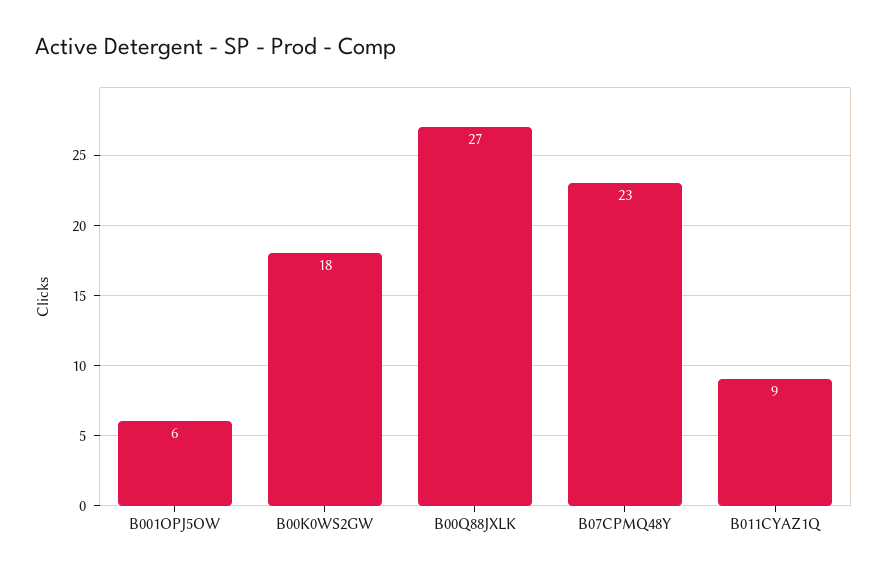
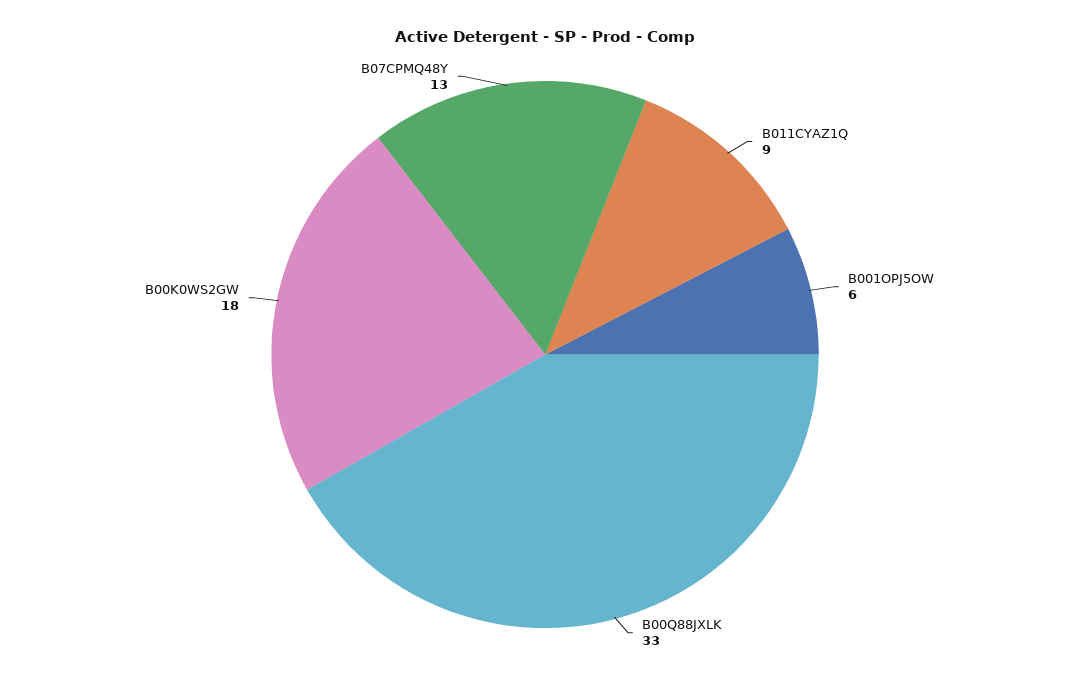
B00Q88JXLK: 27 -> 33
B07CPMQ48Y: 23 -> 13

